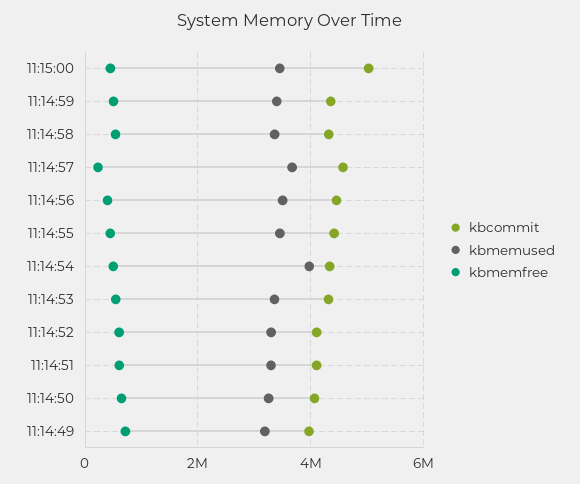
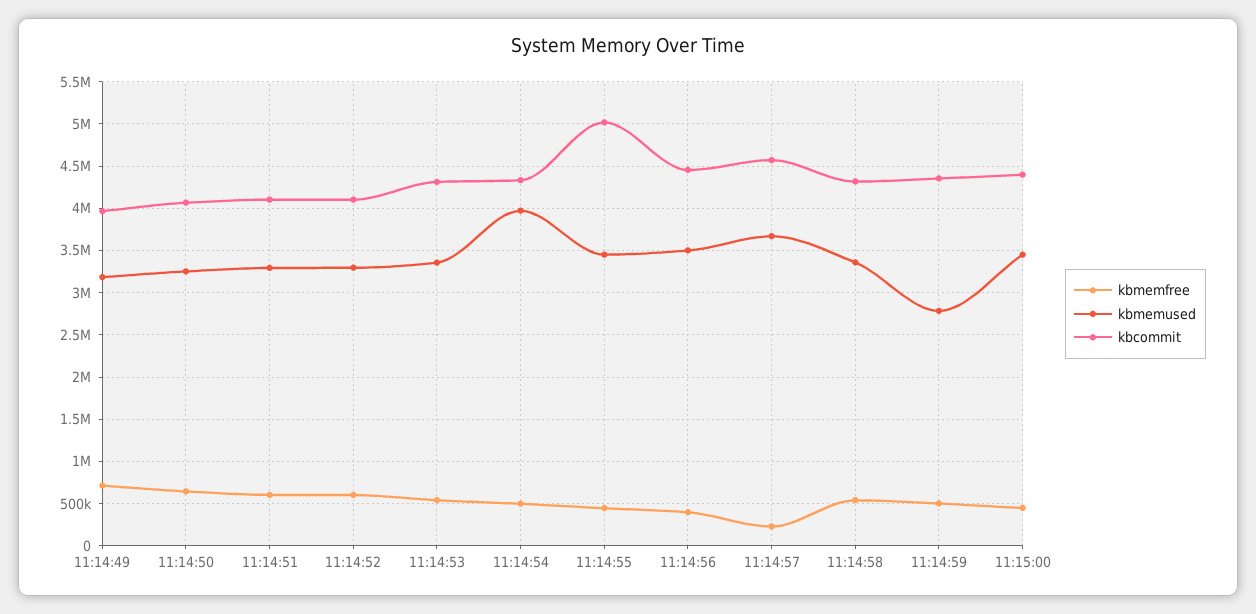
kbcommit, 11:15:00: 5000000 -> 4400000
kbmemused, 11:14:59: 3400000 -> 2800000
kbcommit, 11:14:55: 4400000 -> 5000000

